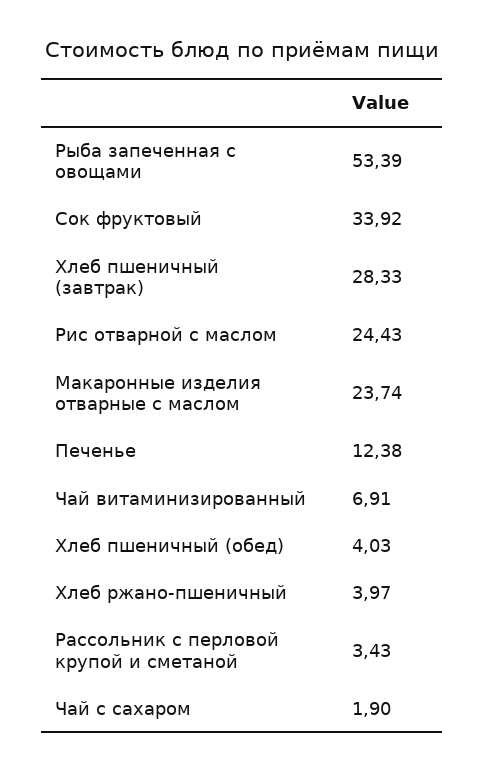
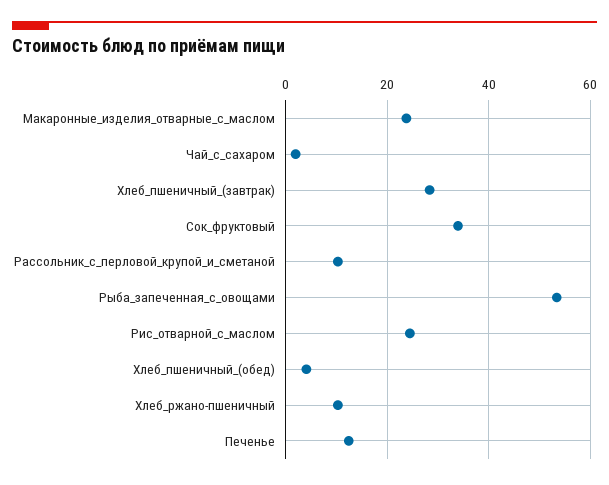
Чай витаминизированный: 6.91 -> none
Хлеб ржано-пшеничный: 3.97 -> 10
Рассольник с перловой крупой и сметаной: 3.43 -> 10

